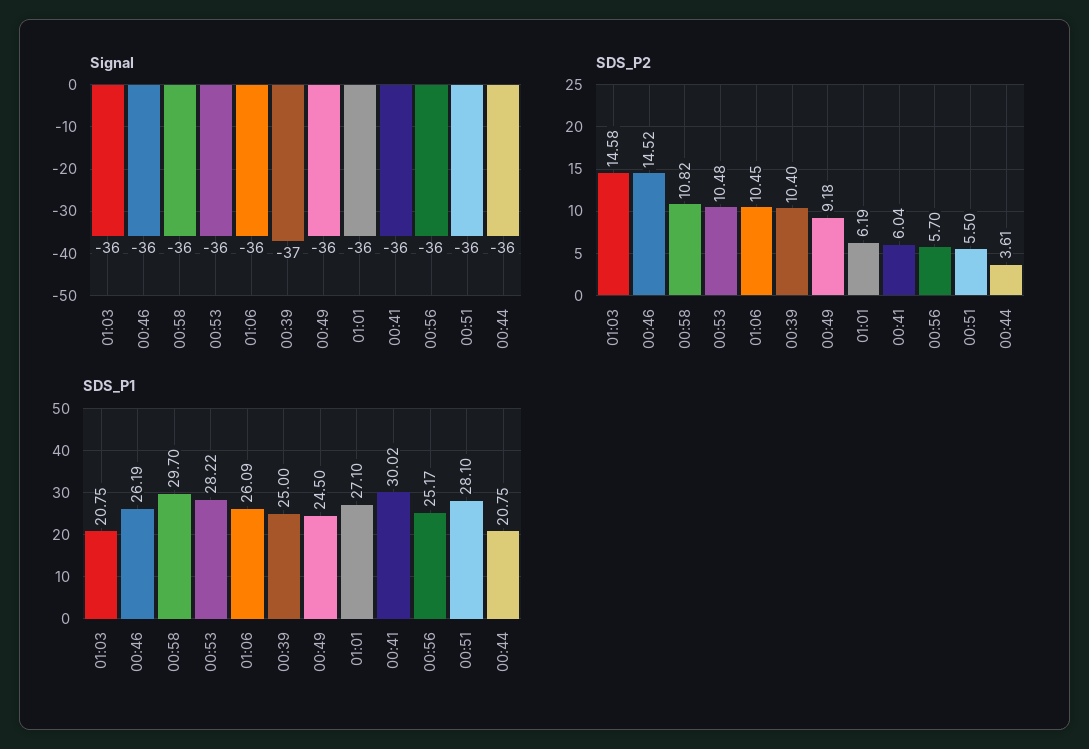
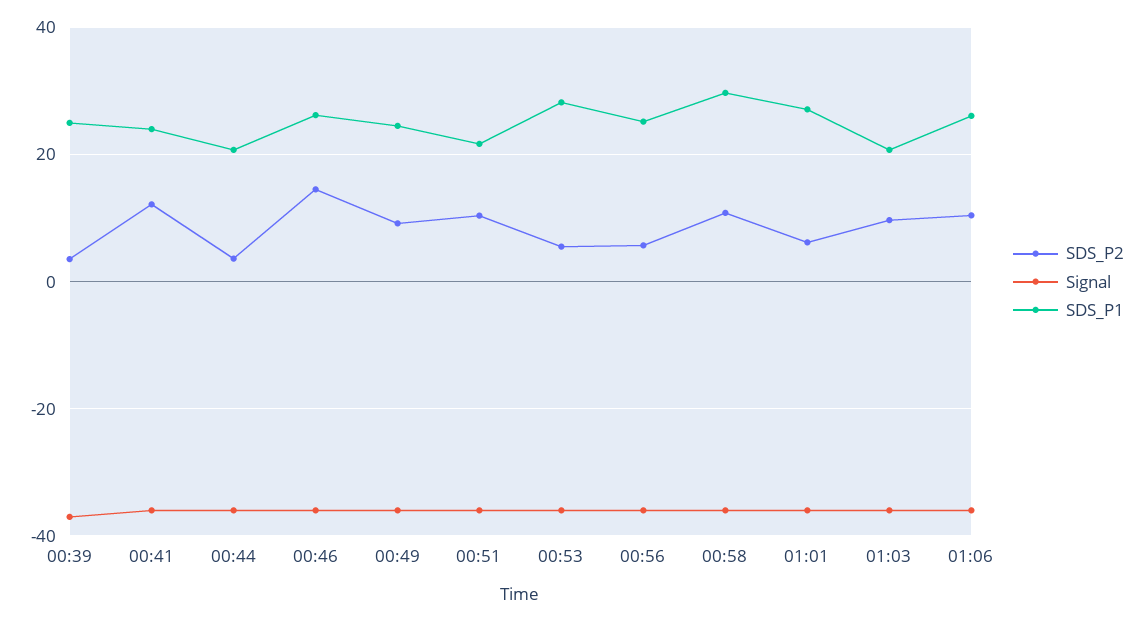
SDS_P2, 01:03: 14.58 -> 10
SDS_P2, 00:53: 10.48 -> 6
SDS_P2, 00:39: 10.4 -> 4
SDS_P2, 00:41: 6.04 -> 12
SDS_P2, 00:51: 5.5 -> 10
SDS_P1, 00:41: 30.02 -> 24
SDS_P1, 00:51: 28.1 -> 22

